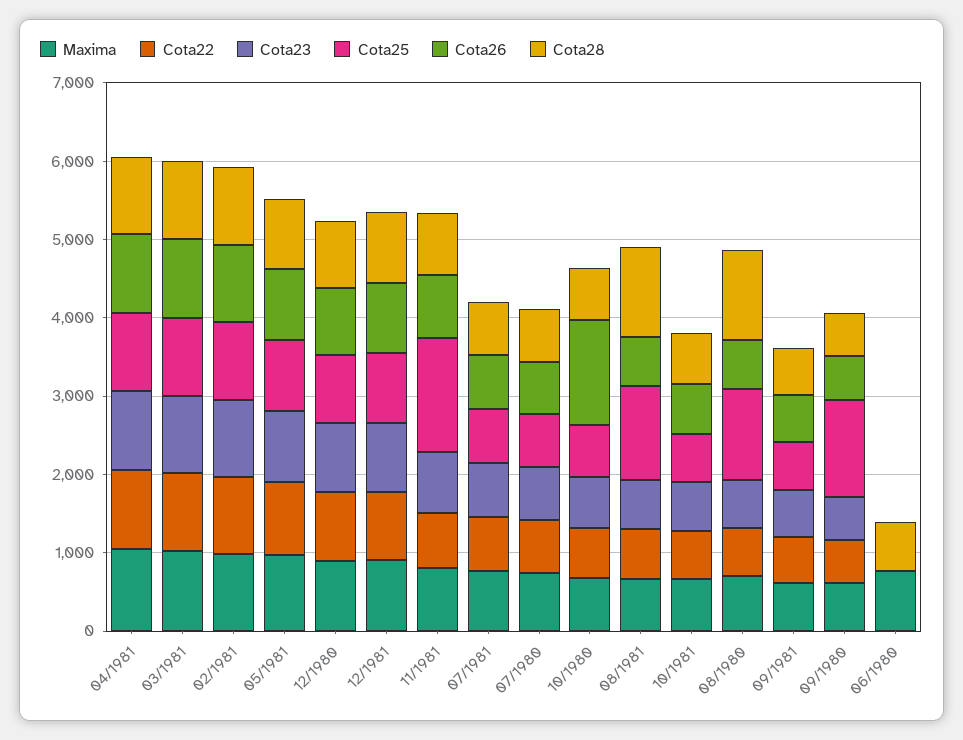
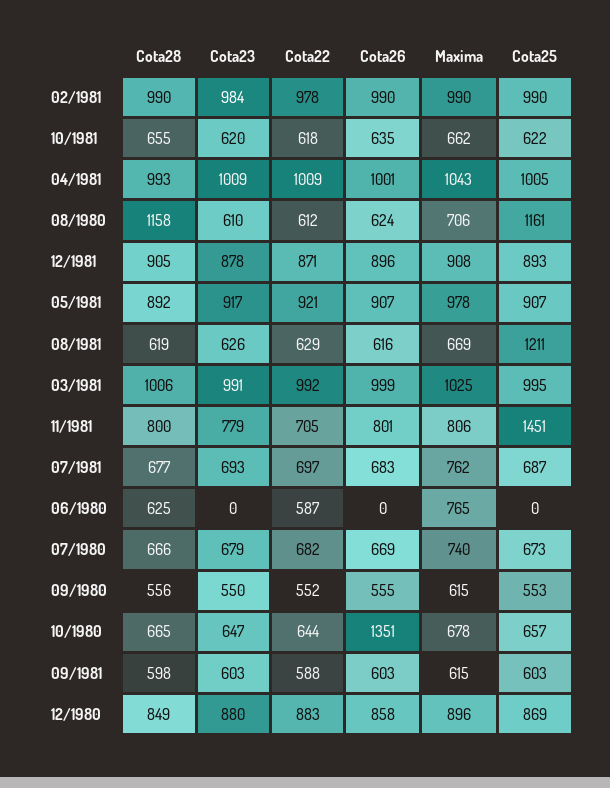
Cota28, 08/1981: 1200 -> 619
Cota25, 09/1980: 1200 -> 553
Cota22, 06/1980: 0 -> 587

